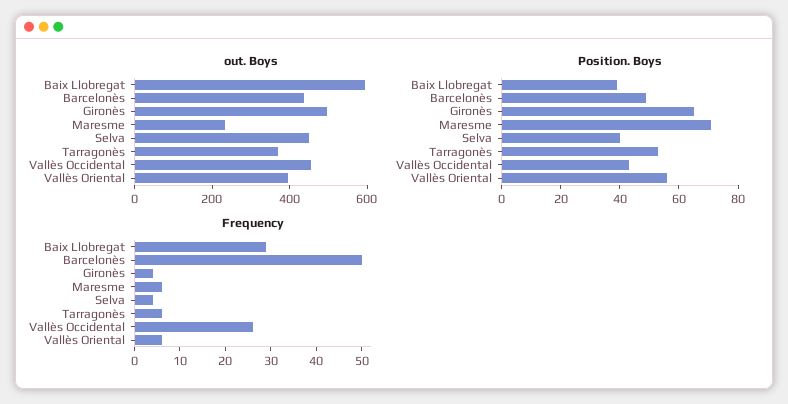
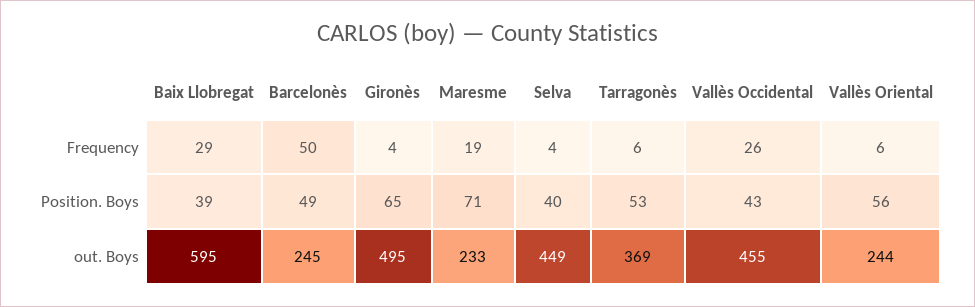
out. Boys, Barcelonès: 450 -> 245
out. Boys, Vallès Oriental: 400 -> 244
Frequency, Maresme: 5 -> 19

